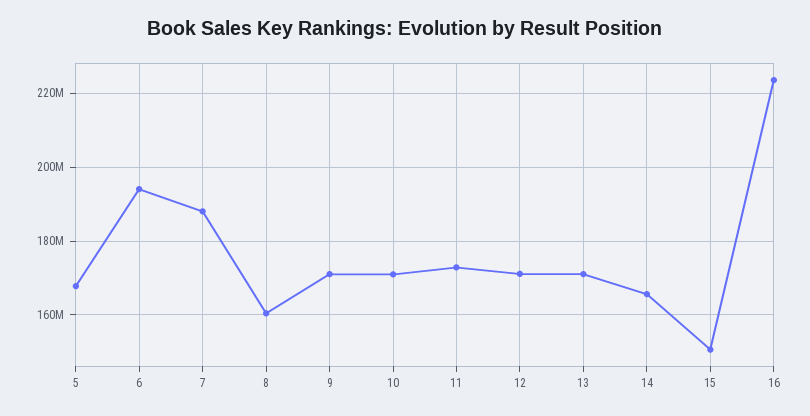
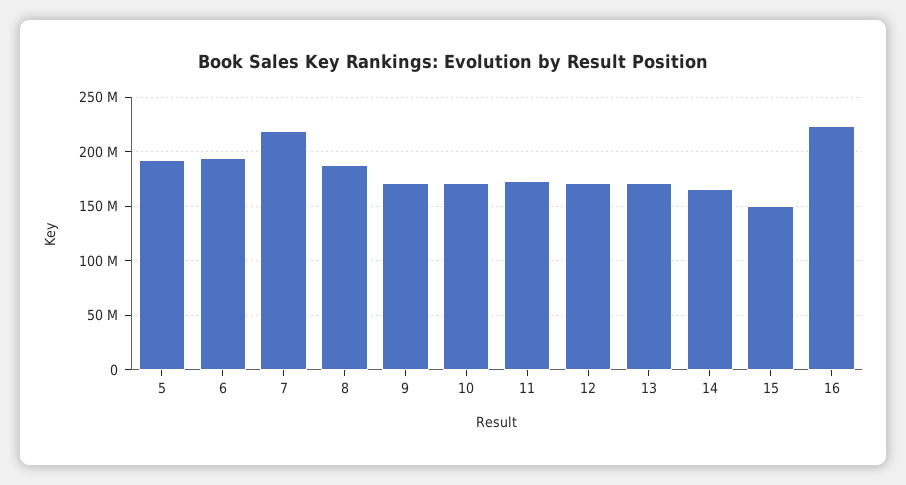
5: 168000000 -> 190000000
7: 188000000 -> 220000000
8: 160000000 -> 190000000

